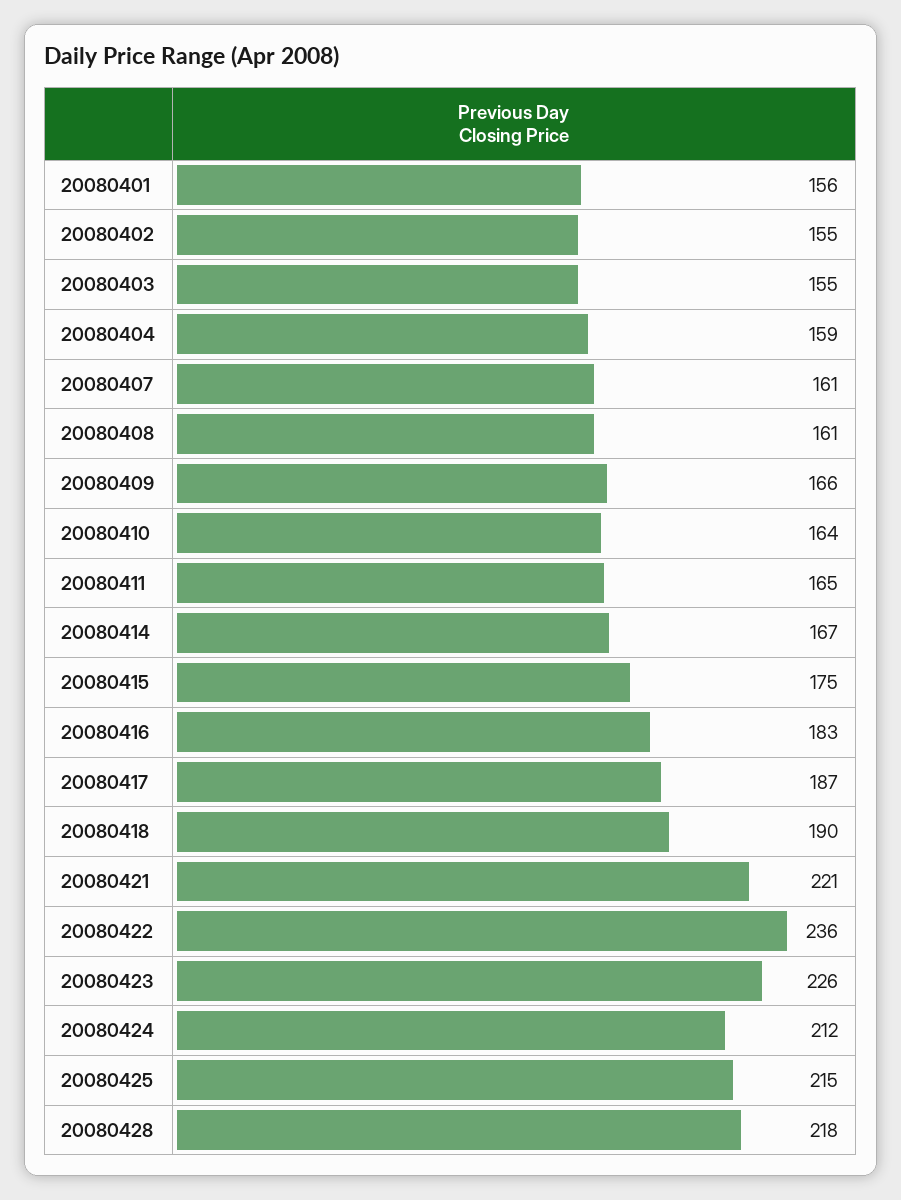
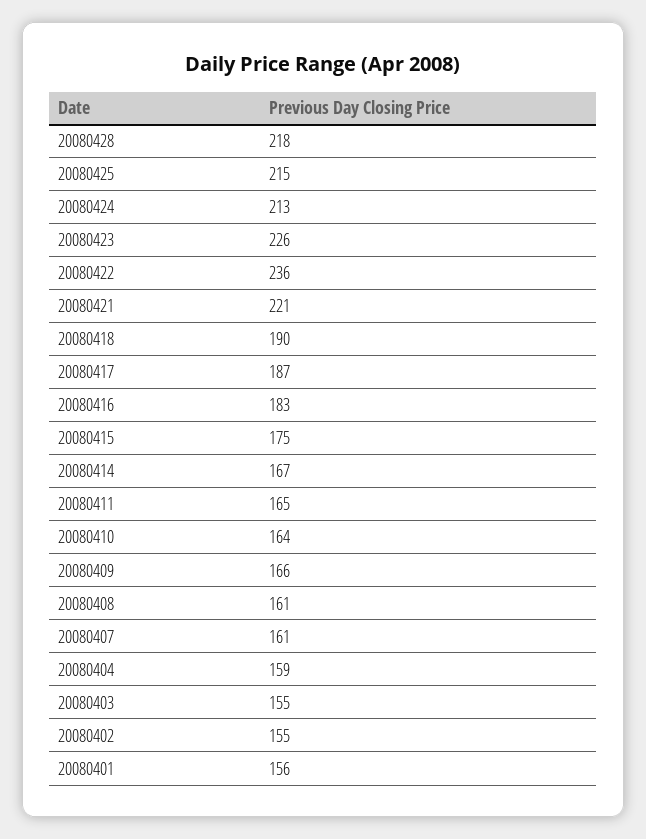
20080424: 212 -> 213

